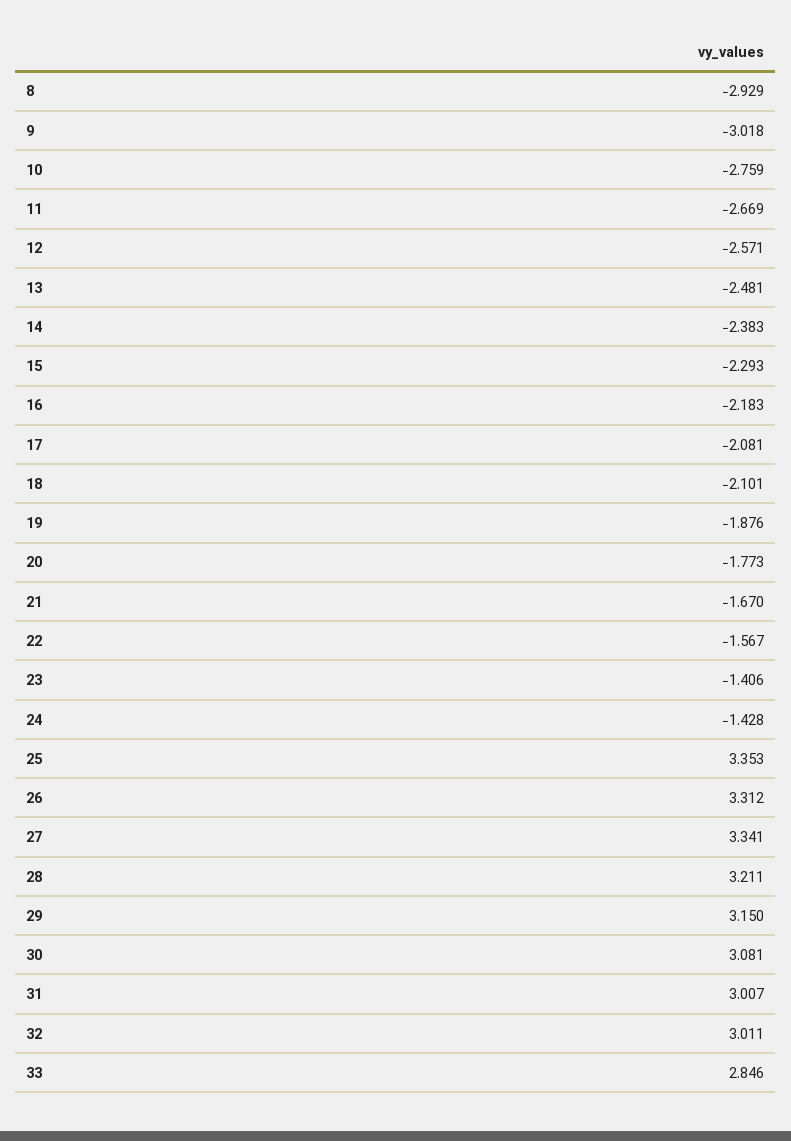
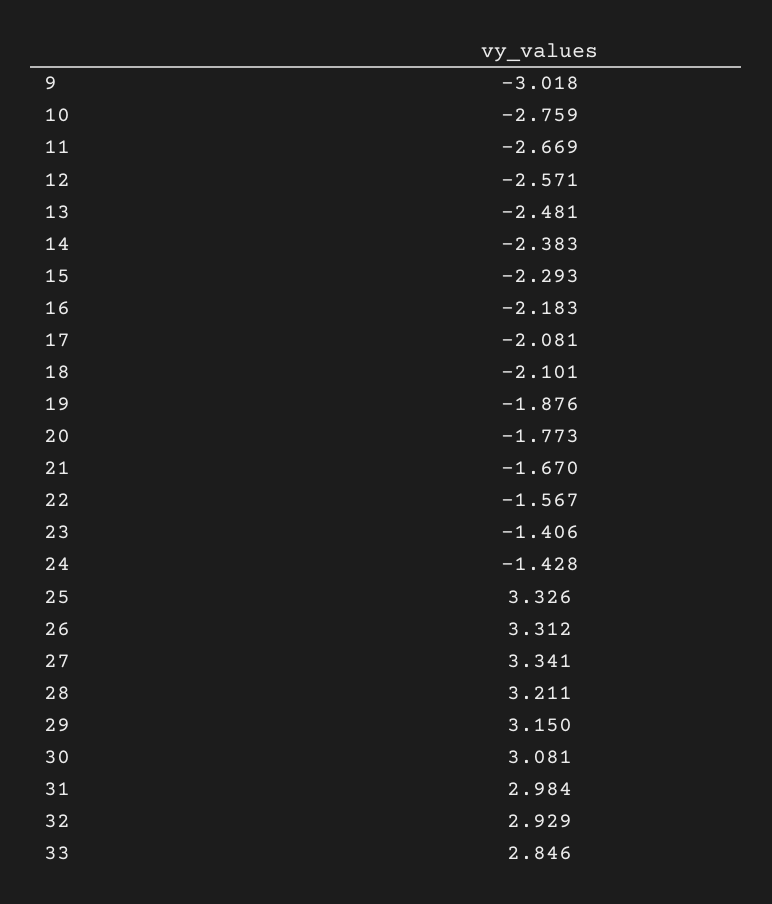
8: -2.929 -> none
25: 3.353 -> 3.326
31: 3.007 -> 2.984
32: 3.011 -> 2.929

